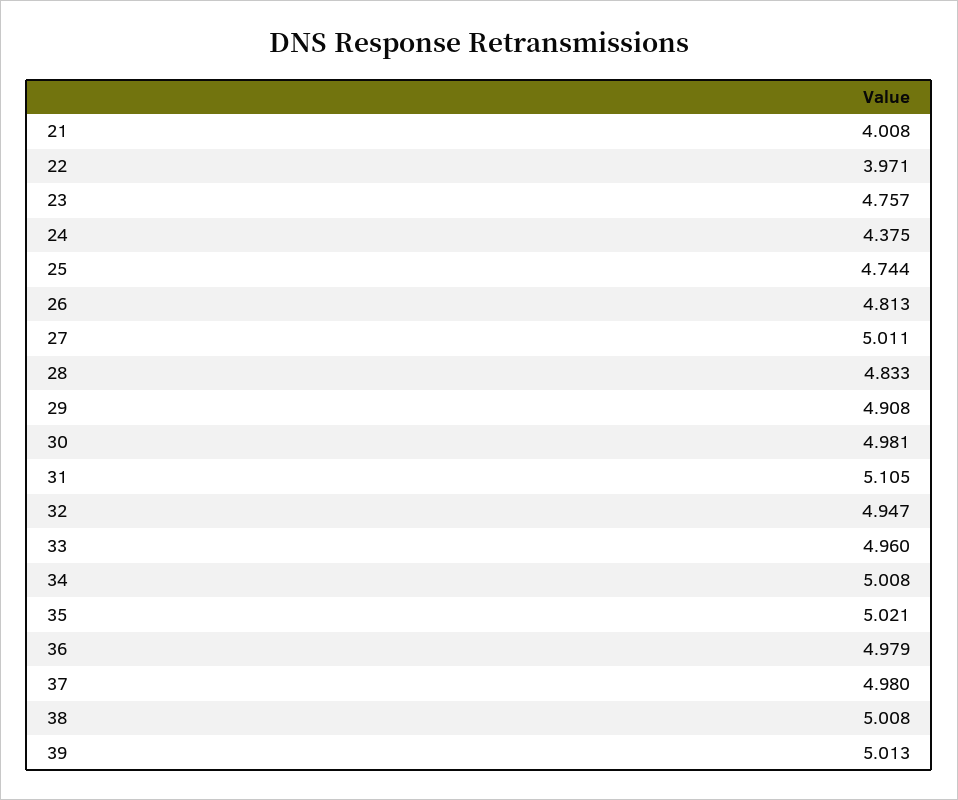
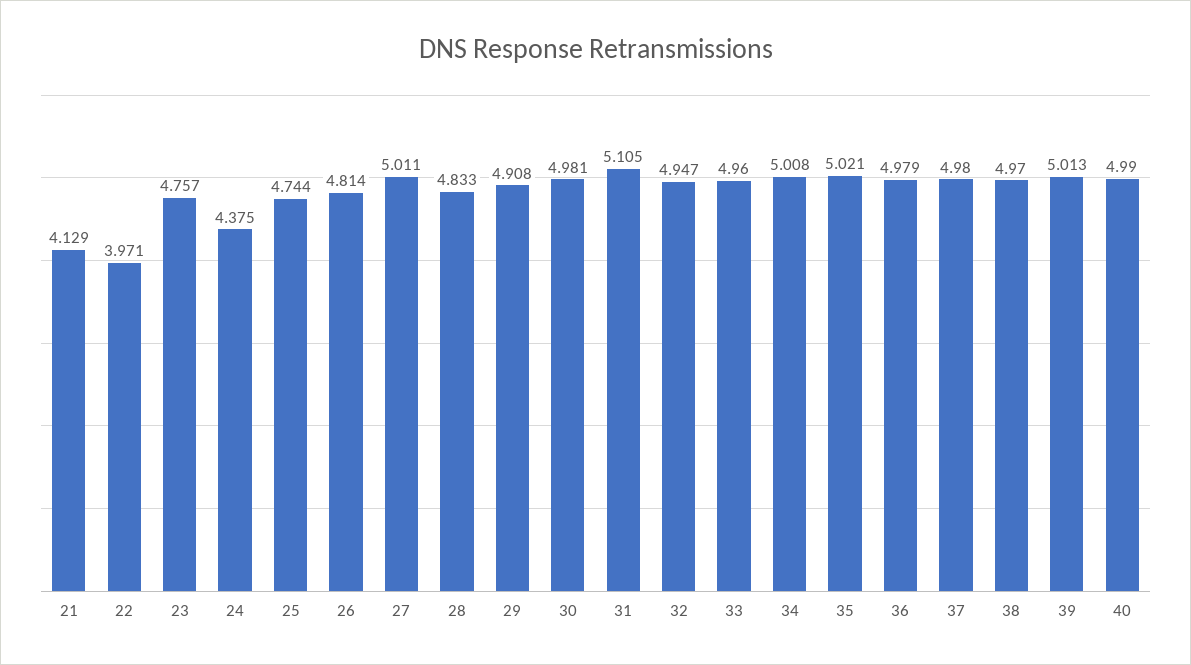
21: 4.008 -> 4.129
26: 4.813 -> 4.814
38: 5.008 -> 4.97
40: none -> 4.99

